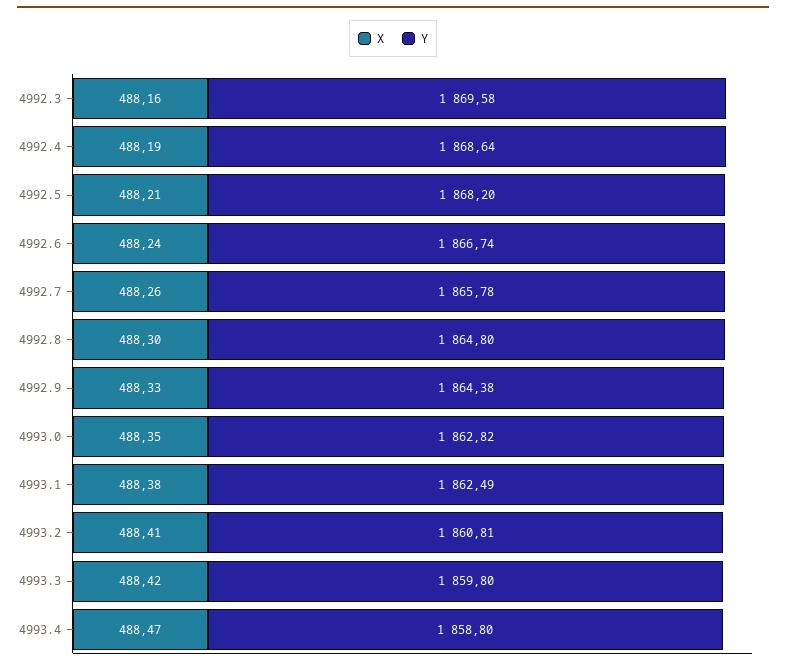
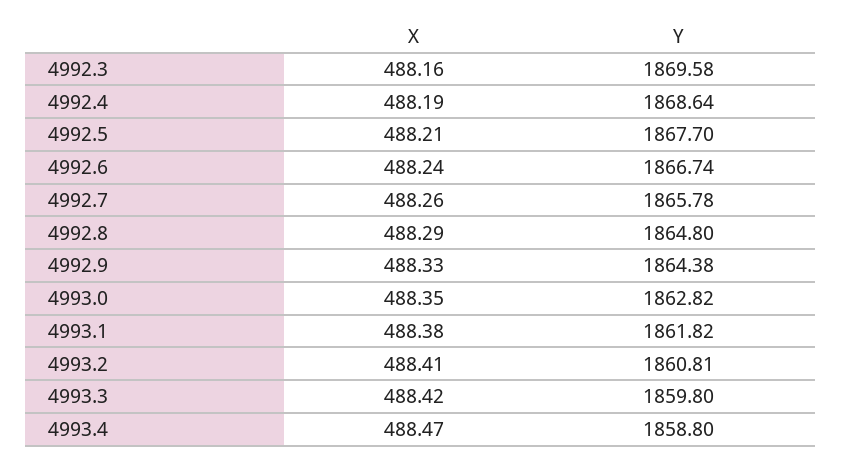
Y, 4992.5: 1868.2 -> 1867.7
X, 4992.8: 488.3 -> 488.29
Y, 4993.1: 1862.49 -> 1861.82

